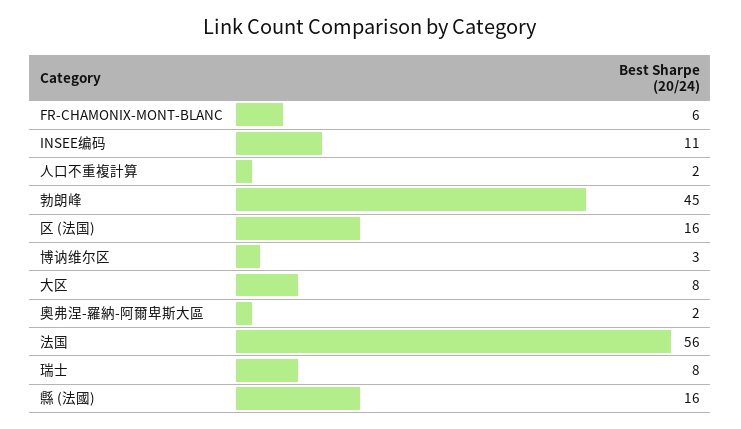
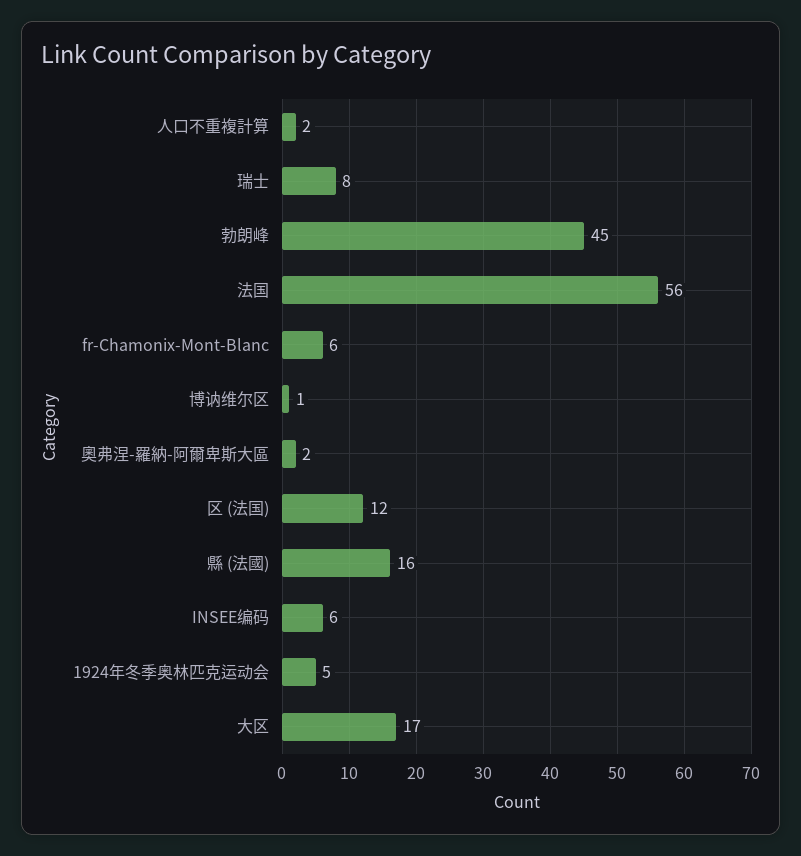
INSEE编码: 11 -> 6
区 (法国): 16 -> 12
博讷维尔区: 3 -> 1
大区: 8 -> 17
1924年冬季奥林匹克运动会: none -> 5

